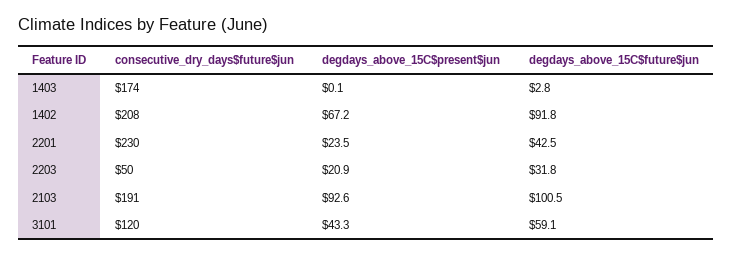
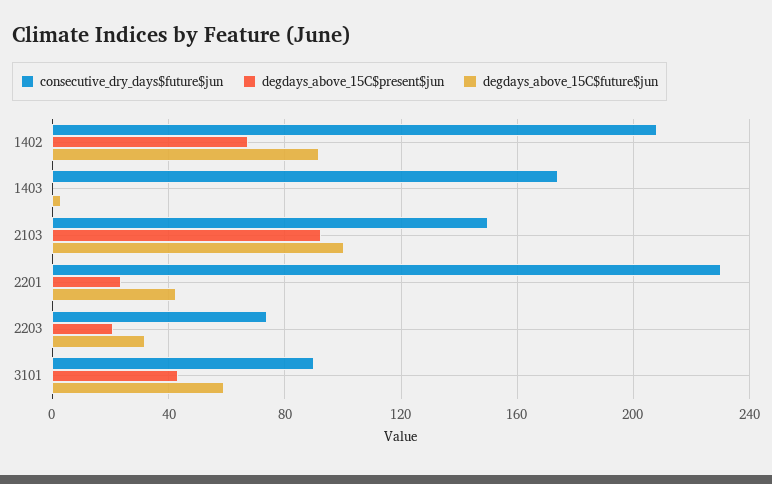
consecutive_dry_days$future$jun, 2203: 50 -> 75
consecutive_dry_days$future$jun, 2103: 191 -> 150
consecutive_dry_days$future$jun, 3101: 120 -> 90

